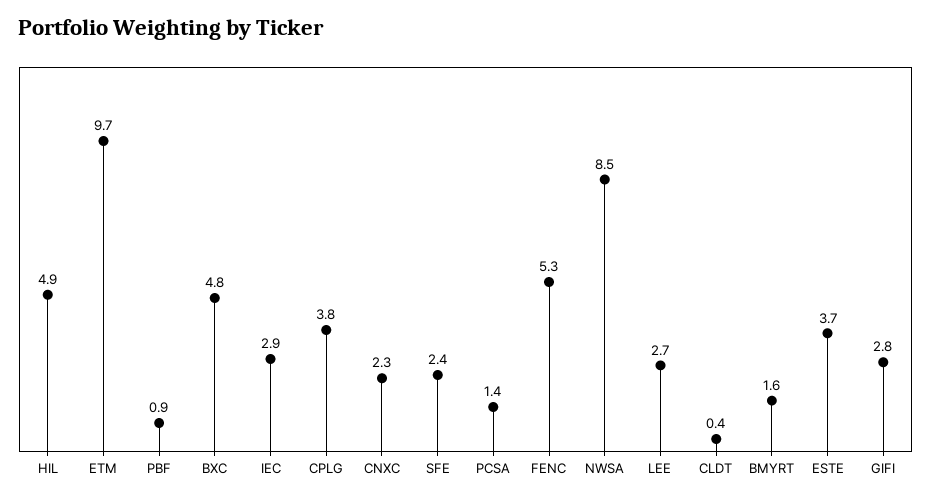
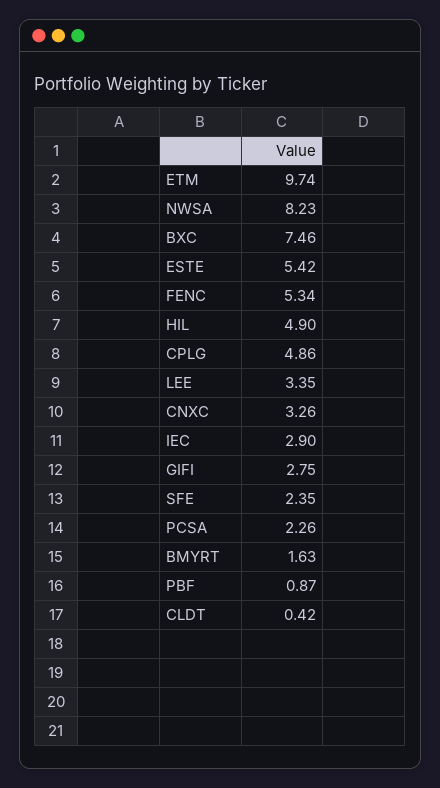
BXC: 4.8 -> 7.46
CPLG: 3.8 -> 4.86
CNXC: 2.3 -> 3.26
PCSA: 1.4 -> 2.26
NWSA: 8.5 -> 8.23
LEE: 2.7 -> 3.35
ESTE: 3.7 -> 5.42

